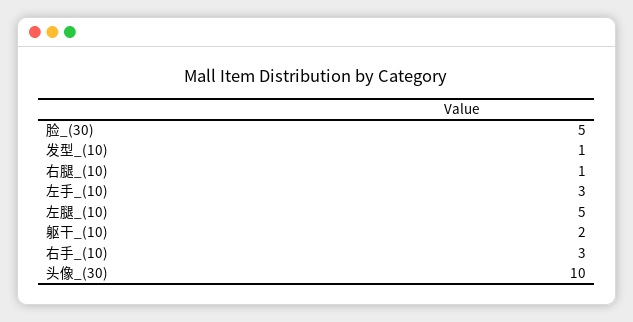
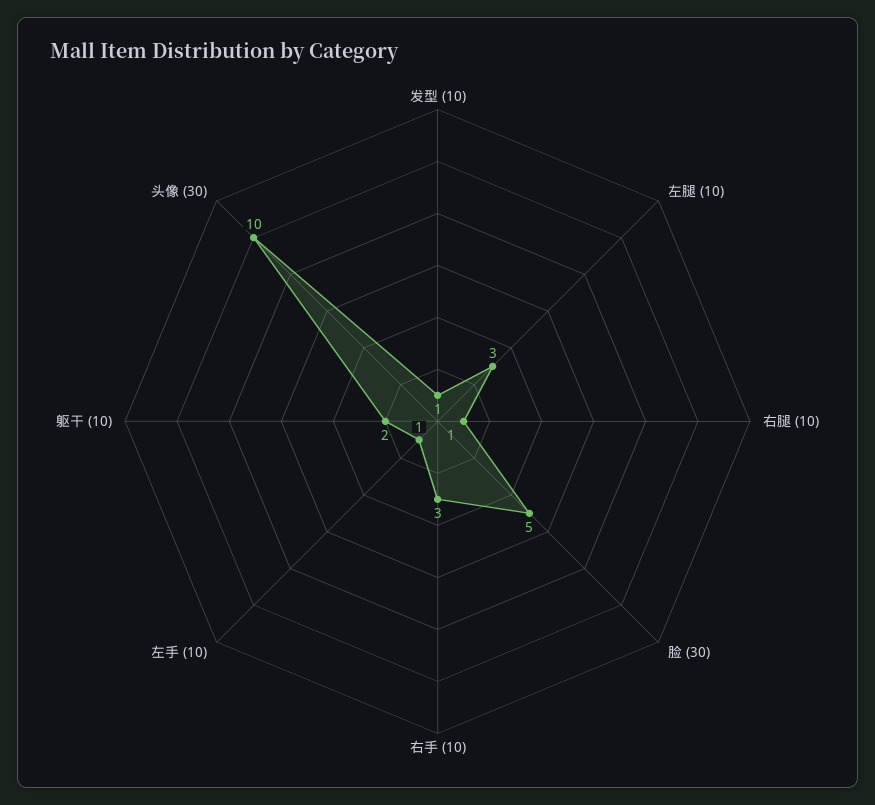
左手_(10): 3 -> 1
左腿_(10): 5 -> 3

